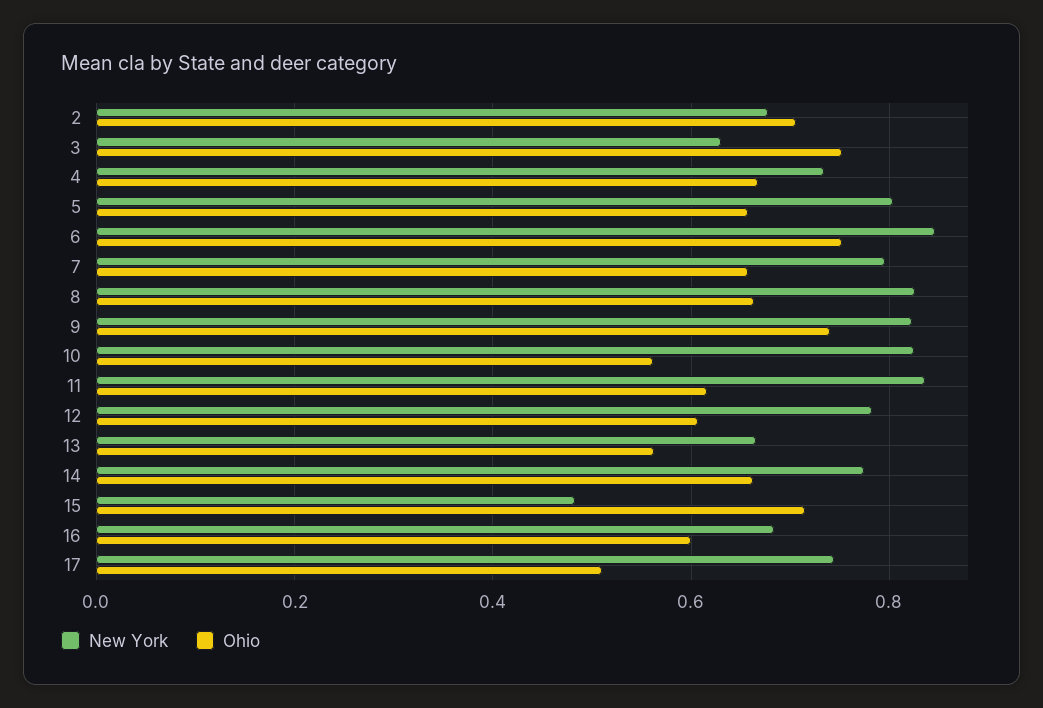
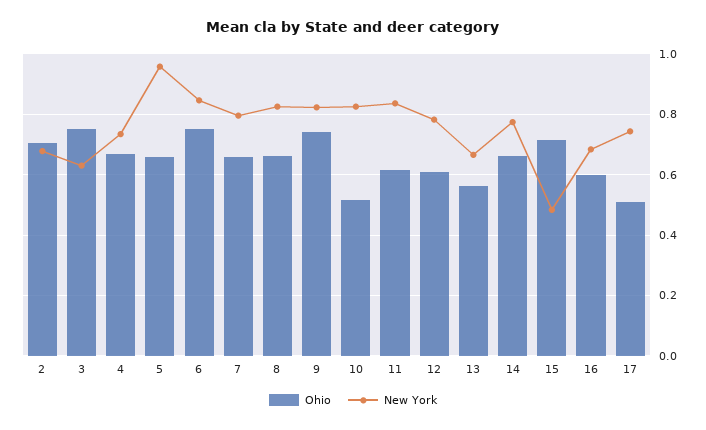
New York, 5: 0.8 -> 0.96
Ohio, 10: 0.56 -> 0.52

